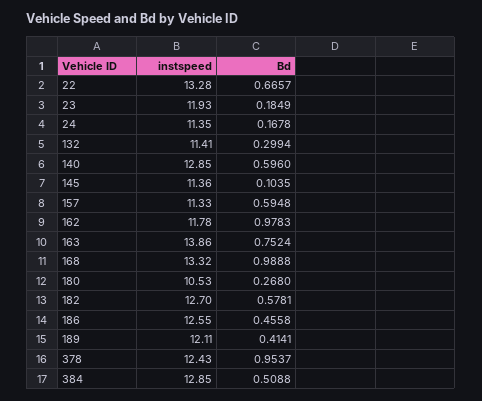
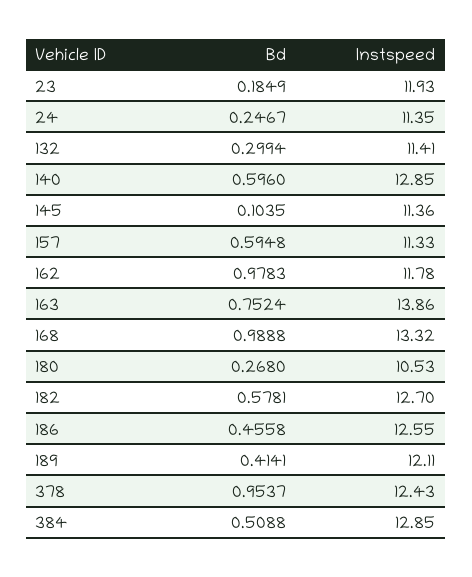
instspeed, 22: 13.28 -> none
Bd, 22: 0.6657 -> none
Bd, 24: 0.1678 -> 0.2467

